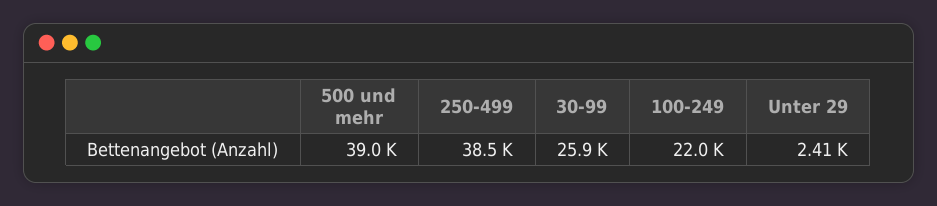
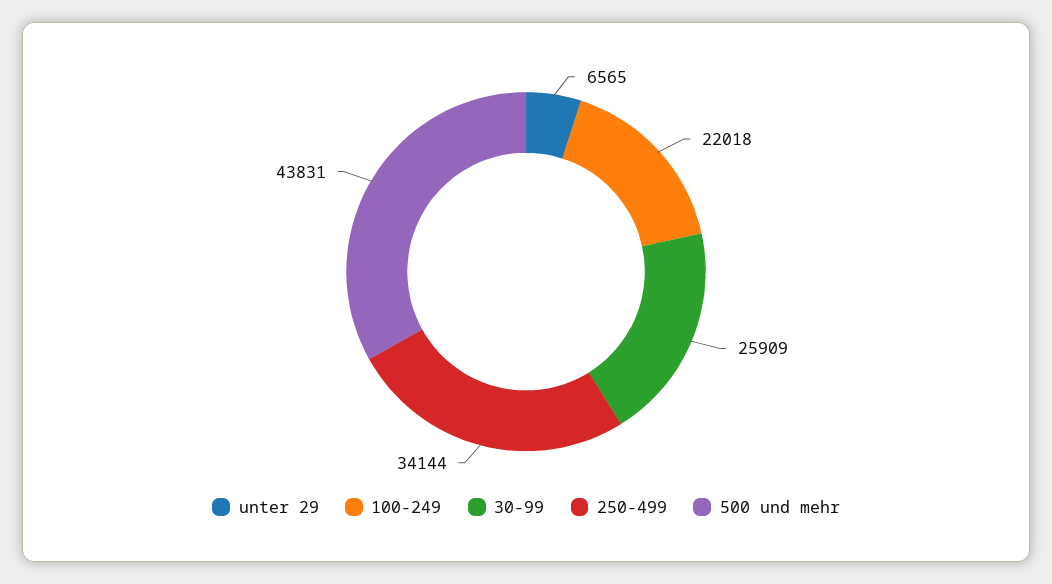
500 und mehr: 39000 -> 43831
250-499: 38500 -> 34144
Unter 29: 2410 -> 6565

